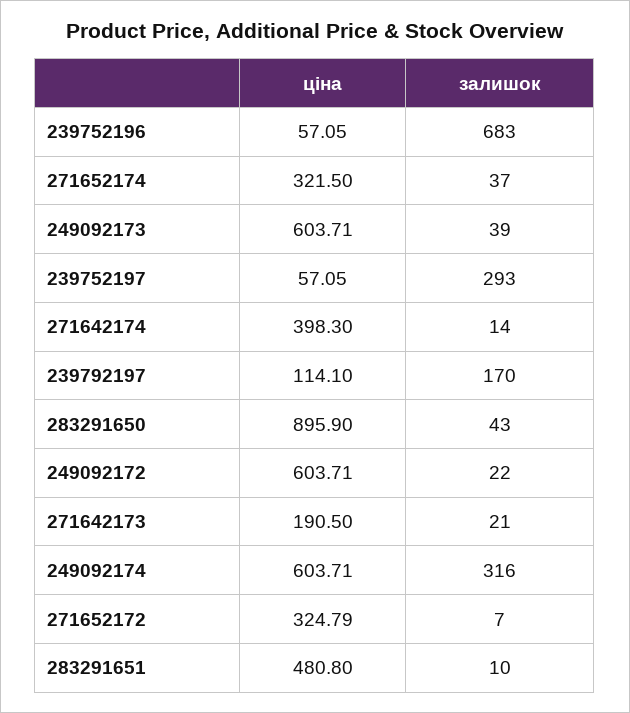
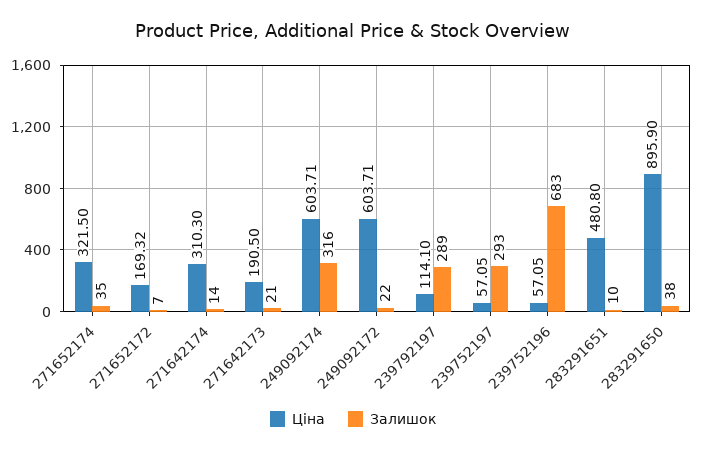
залишок, 271652174: 37 -> 35
ціна, 249092173: 603.71 -> none
залишок, 249092173: 39 -> none
ціна, 271642174: 398.3 -> 310.3
залишок, 239792197: 170 -> 289
залишок, 283291650: 43 -> 38
ціна, 271652172: 324.79 -> 169.32

